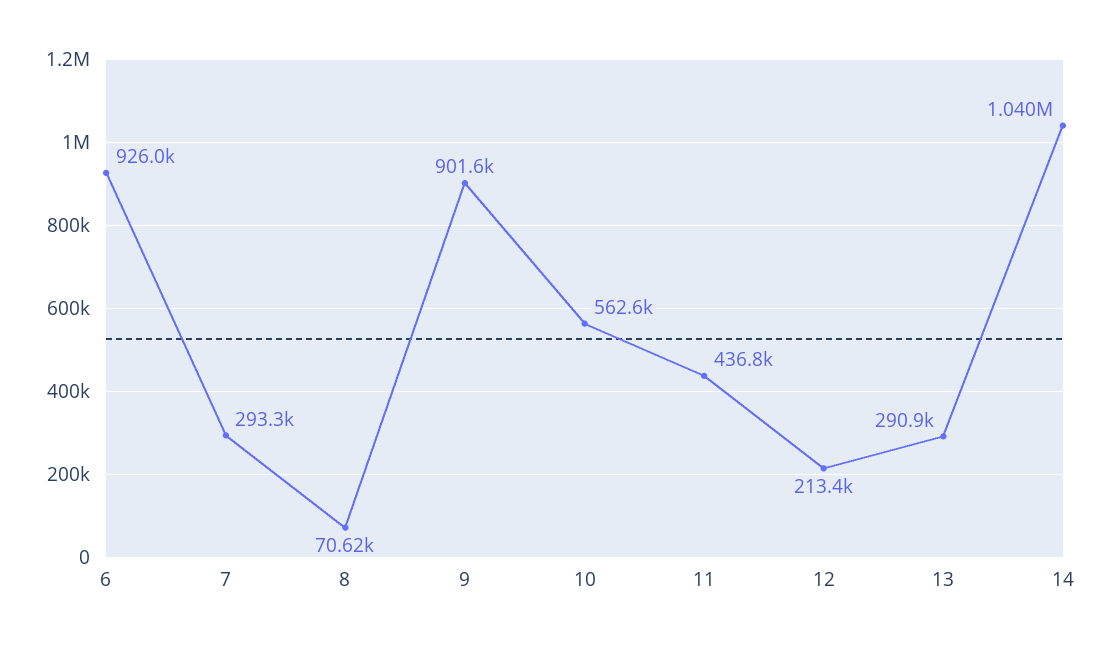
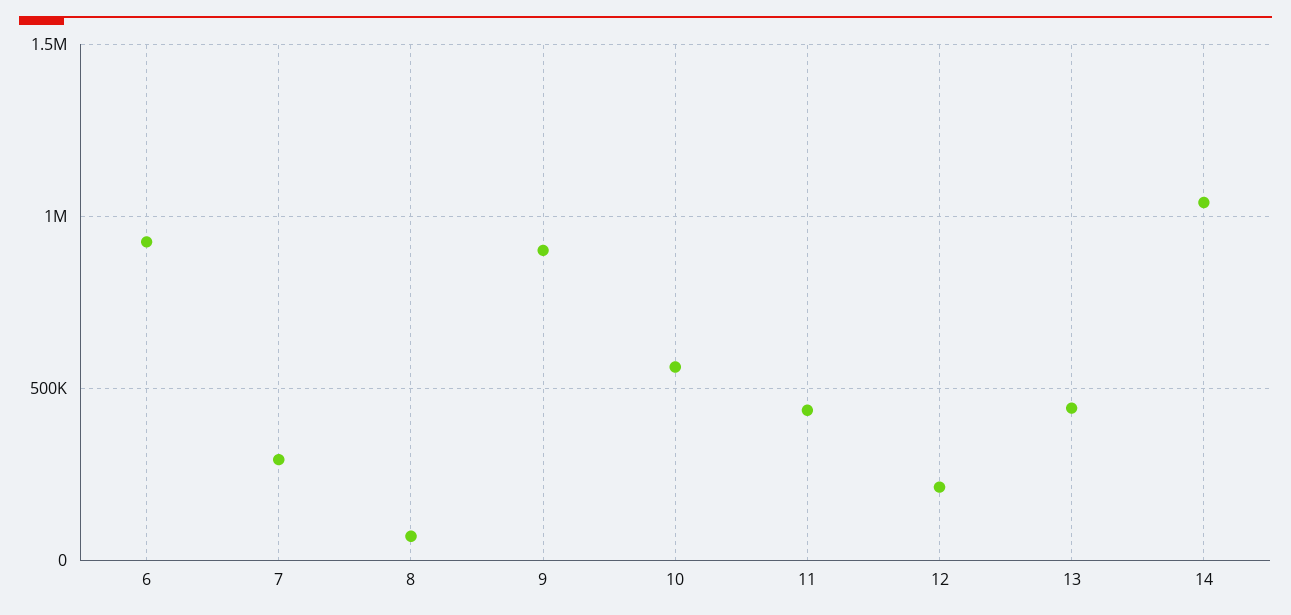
13: 290900 -> 450000

